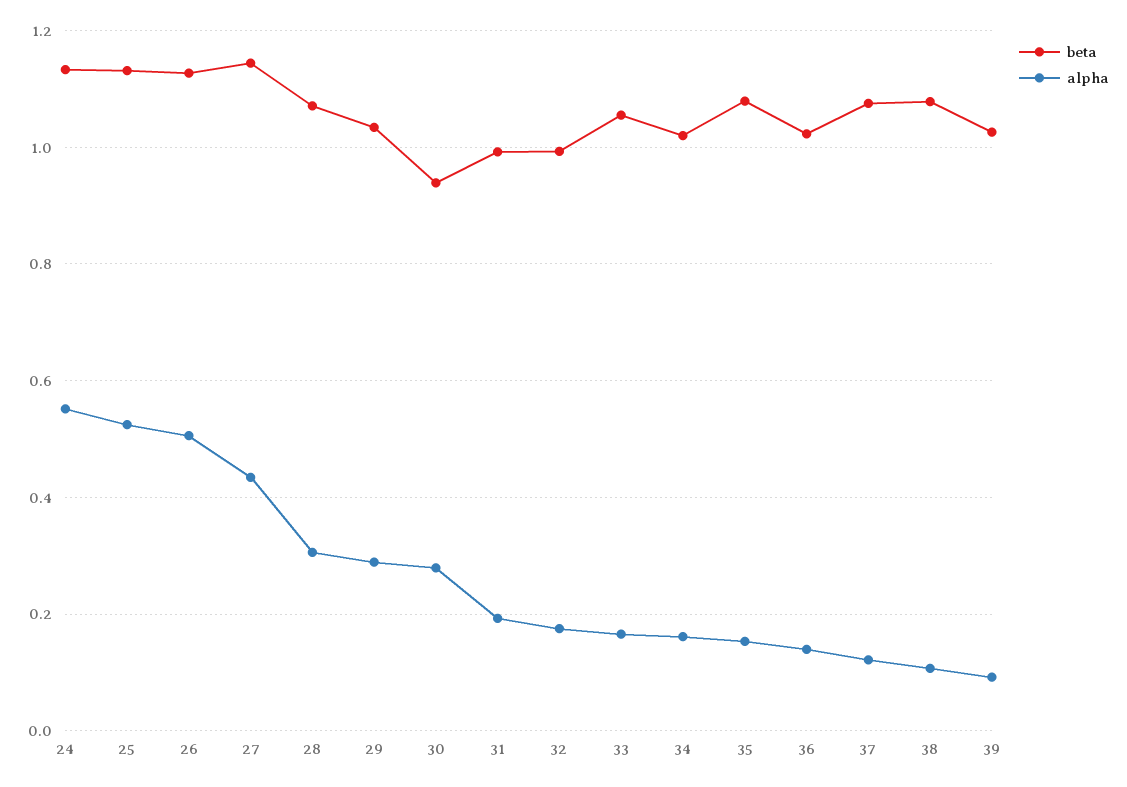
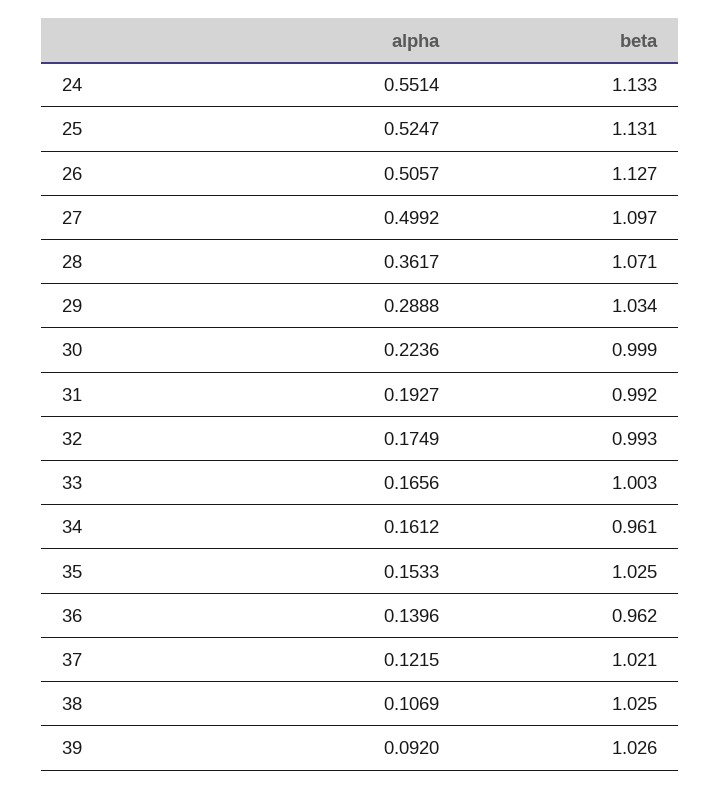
beta, 27: 1.14 -> 1.097
alpha, 27: 0.44 -> 0.4992
alpha, 28: 0.3 -> 0.3617
beta, 30: 0.94 -> 0.999
alpha, 30: 0.28 -> 0.2236
beta, 33: 1.06 -> 1.003
beta, 34: 1.02 -> 0.961
beta, 35: 1.08 -> 1.025
beta, 36: 1.02 -> 0.962
beta, 37: 1.08 -> 1.021
beta, 38: 1.08 -> 1.025

